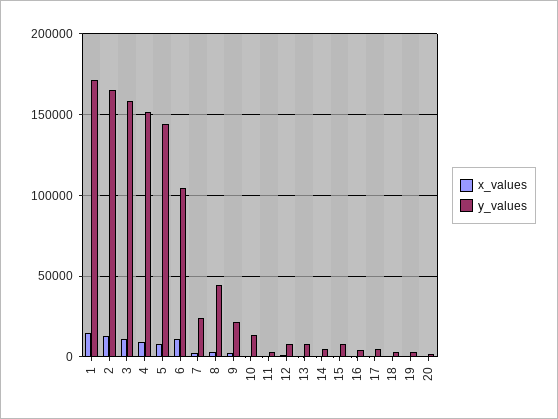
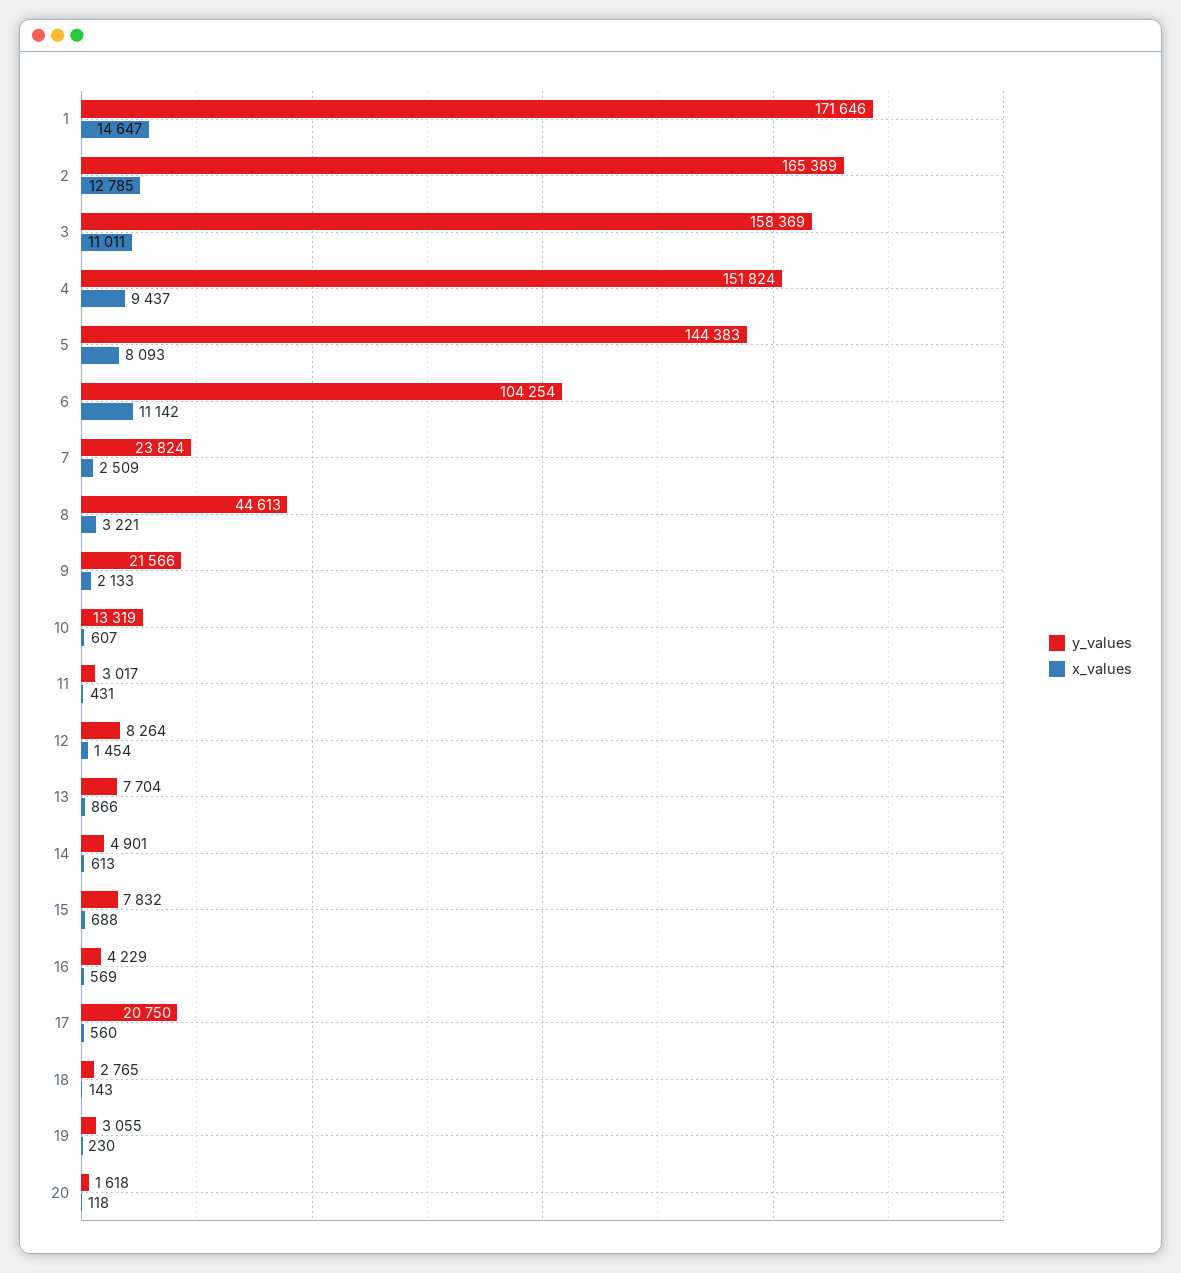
y_values, 17: 5000 -> 20750

